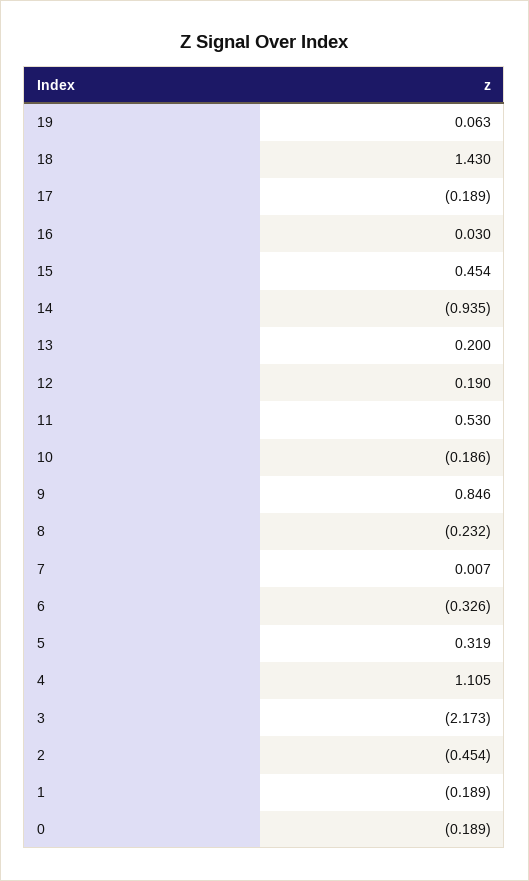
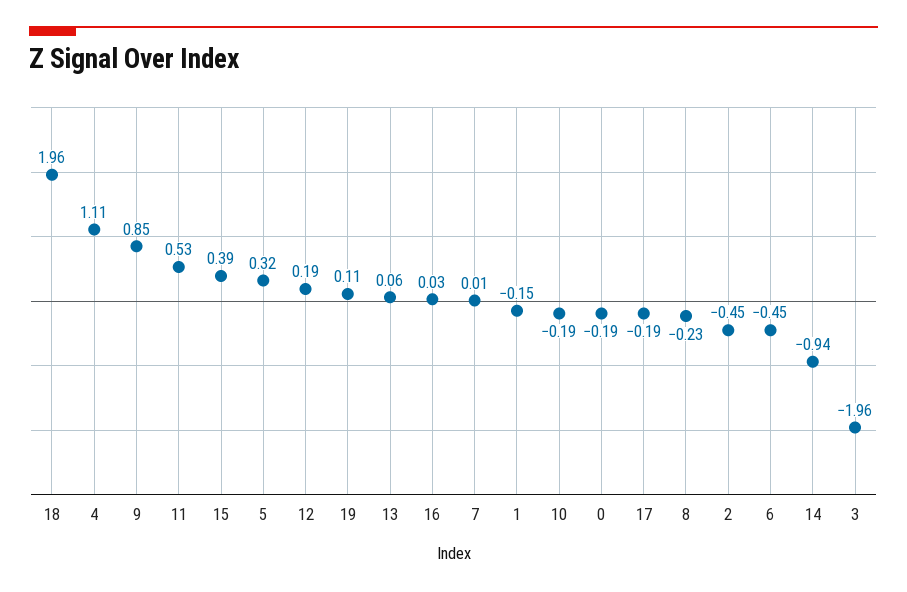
19: 0.063 -> 0.11
18: 1.43 -> 1.96
15: 0.454 -> 0.39
13: 0.2 -> 0.06
6: -0.326 -> -0.45
3: -2.173 -> -1.96
1: -0.189 -> -0.15

